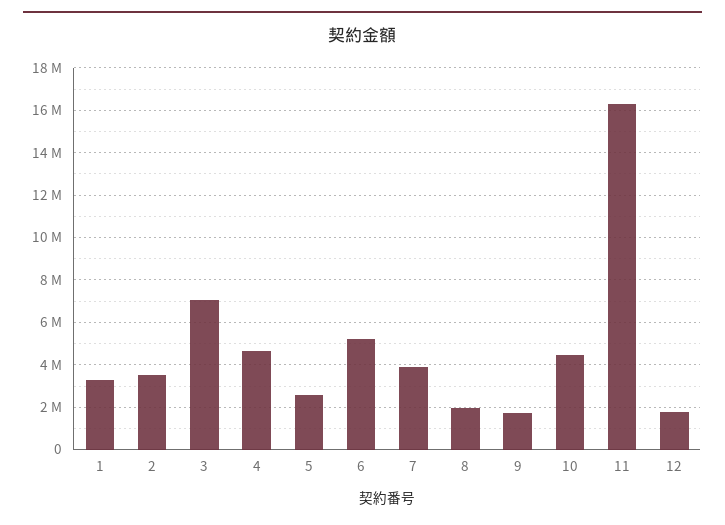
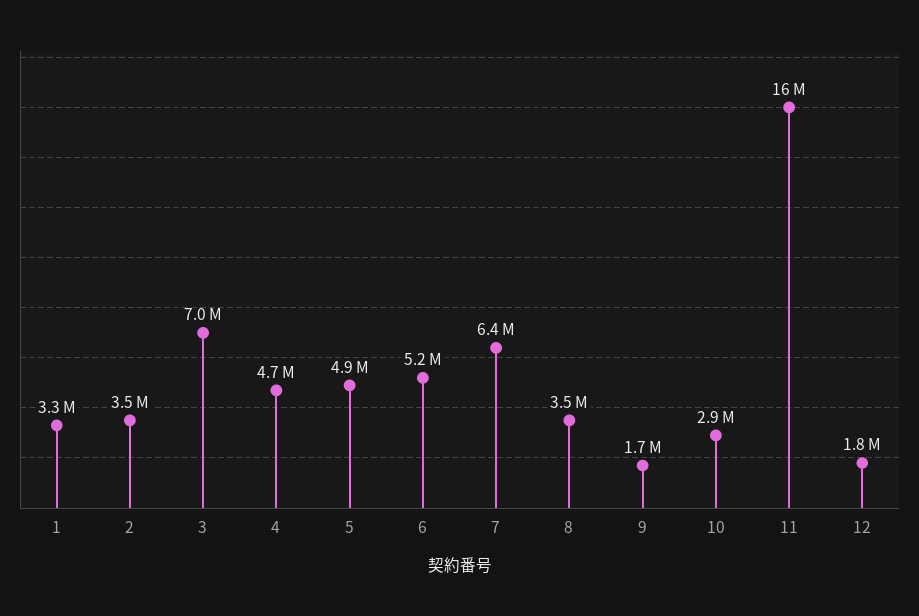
5: 2500000 -> 4900000
7: 4000000 -> 6400000
8: 2000000 -> 3500000
10: 4500000 -> 2900000

